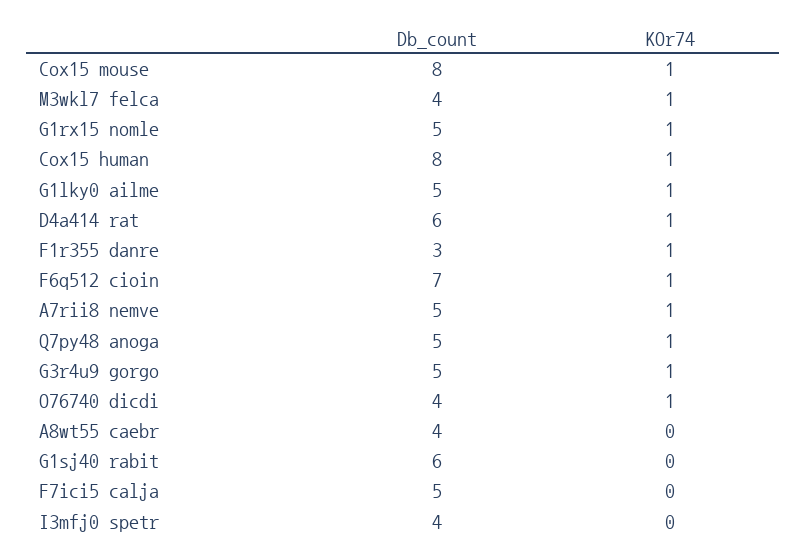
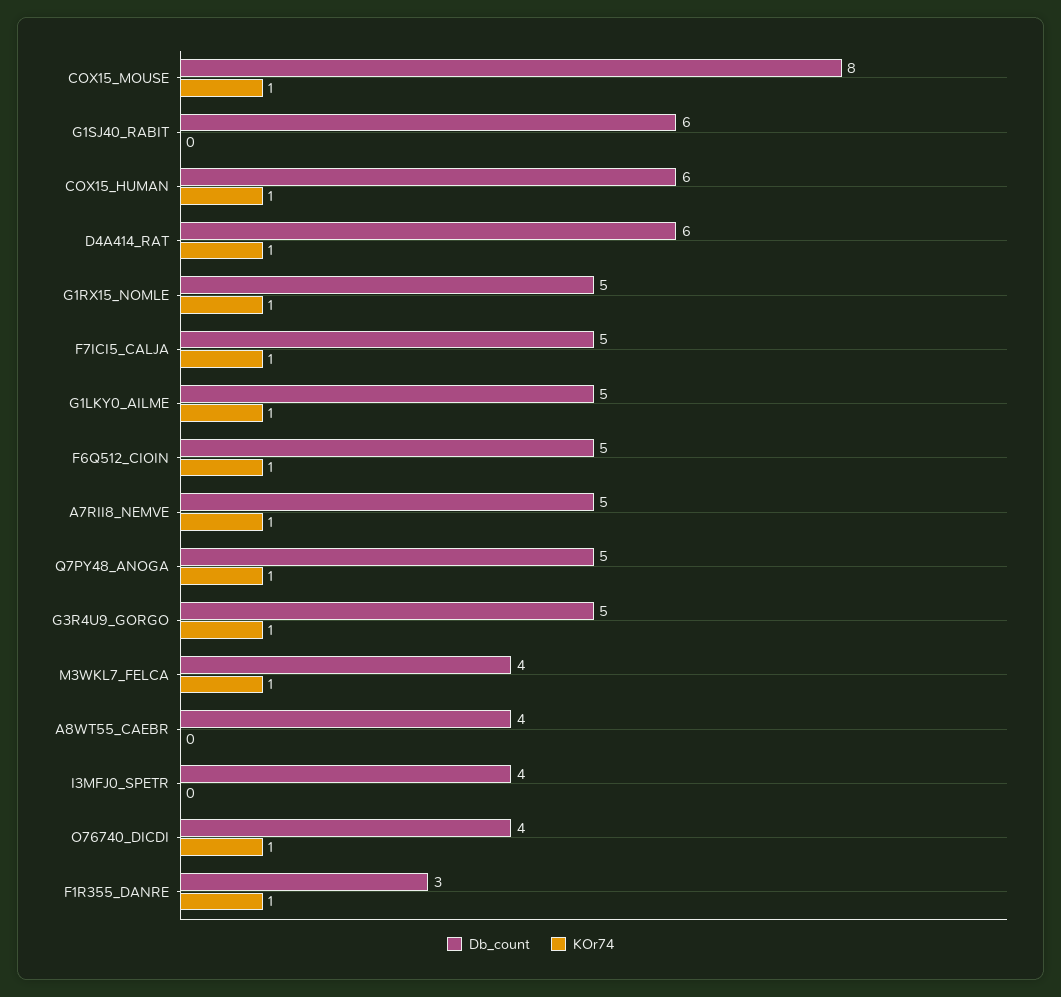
Db_count, Cox15 human: 8 -> 6
Db_count, F6q512 cioin: 7 -> 5
KOr74, F7ici5 calja: 0 -> 1

